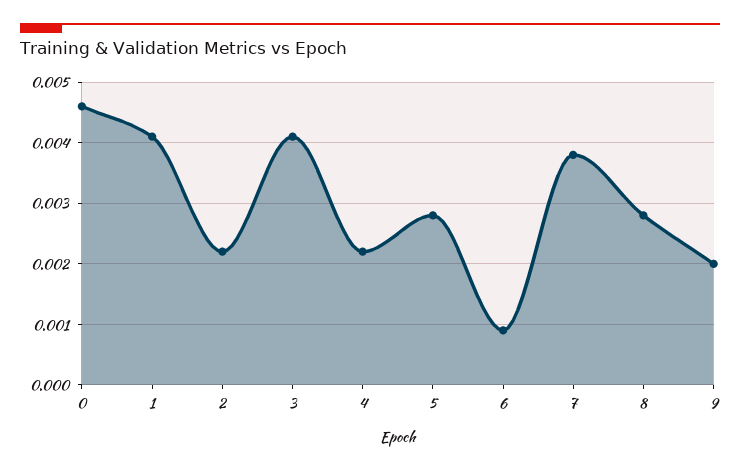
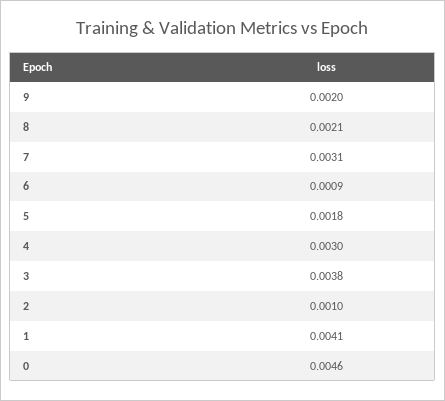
2: 0.0022 -> 0.001
3: 0.0041 -> 0.0038
4: 0.0022 -> 0.003
5: 0.0028 -> 0.0018
7: 0.0038 -> 0.0031
8: 0.0028 -> 0.0021

